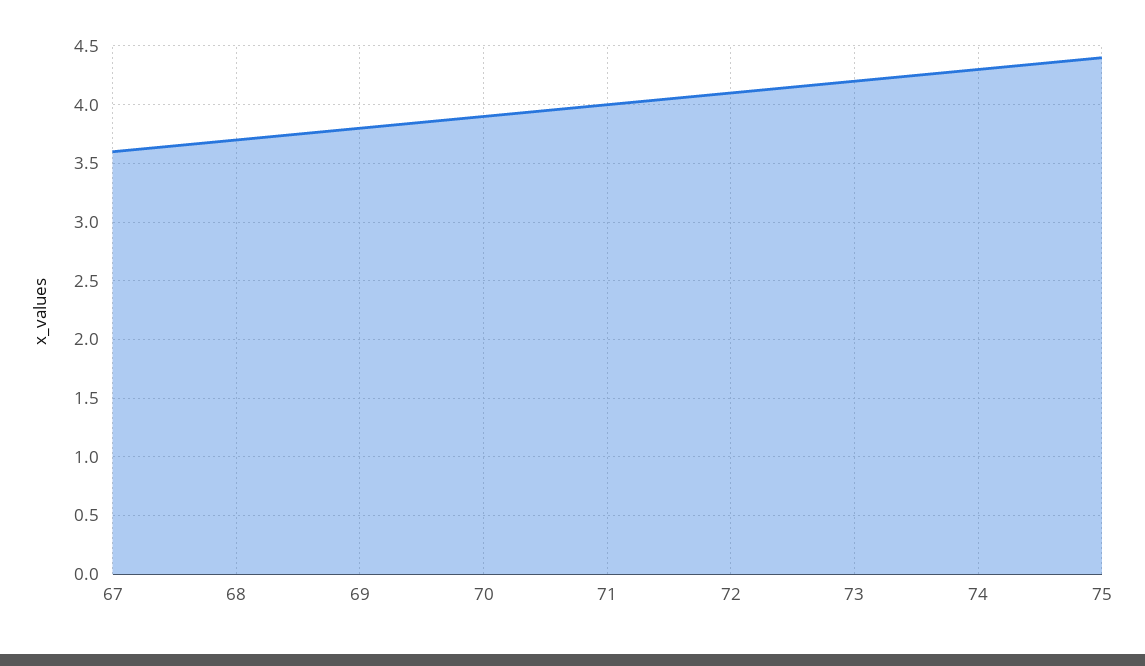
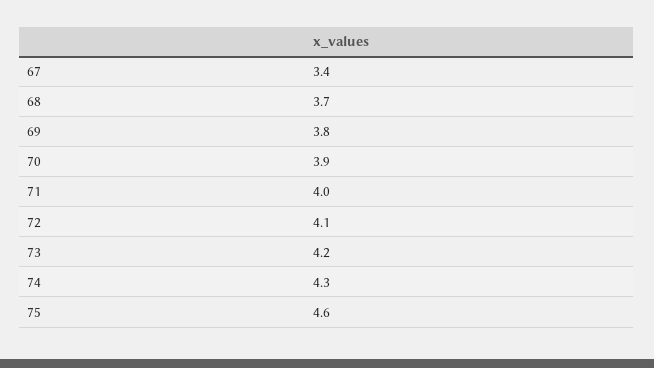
67: 3.6 -> 3.4
75: 4.4 -> 4.6

